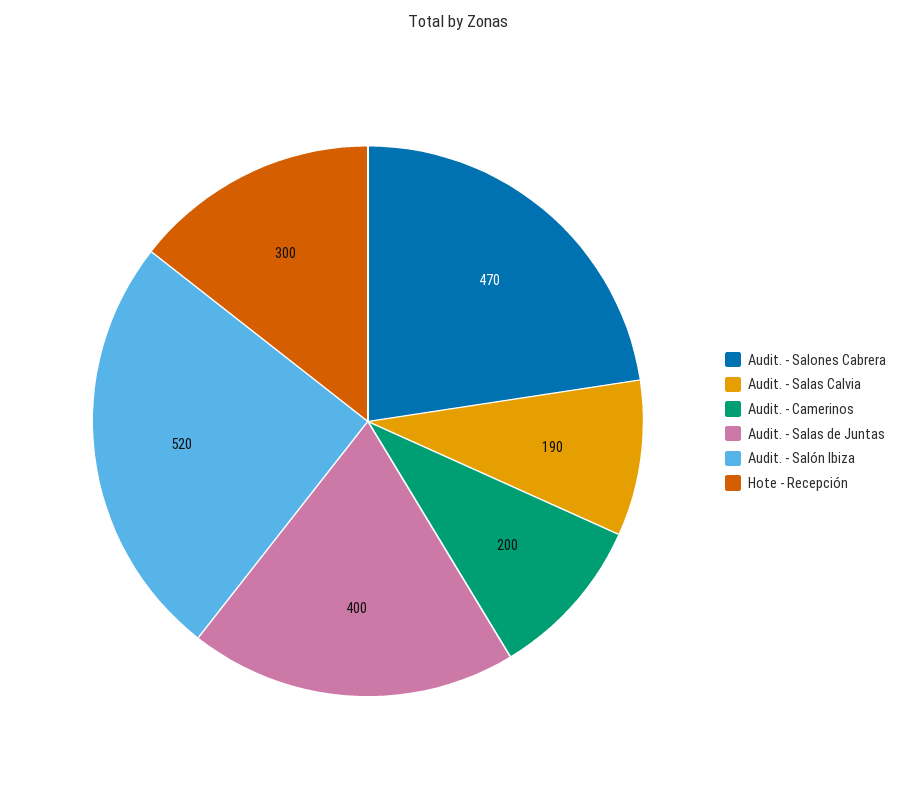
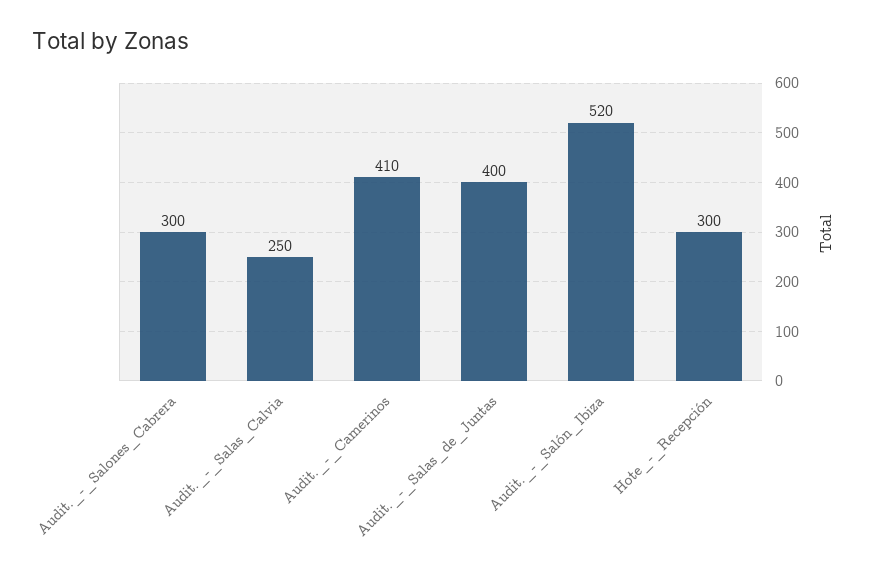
Audit. - Salones Cabrera: 470 -> 300
Audit. - Salas Calvia: 190 -> 250
Audit. - Camerinos: 200 -> 410

